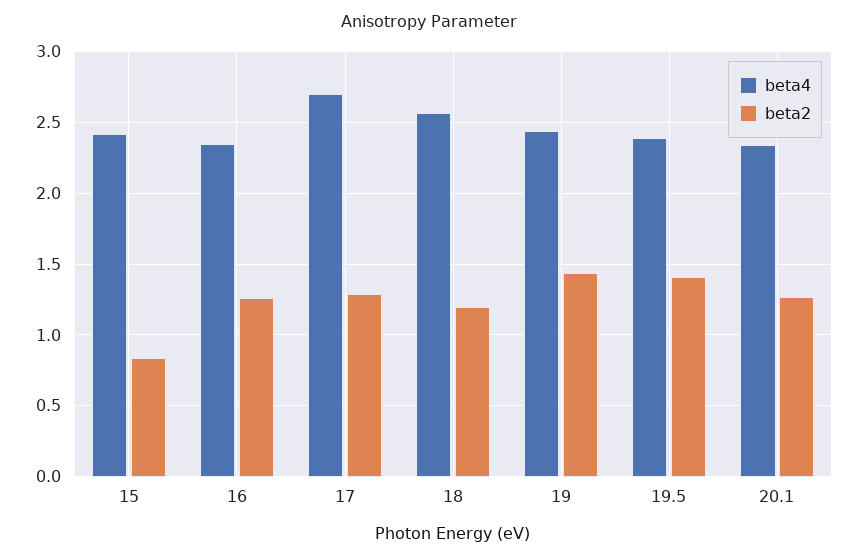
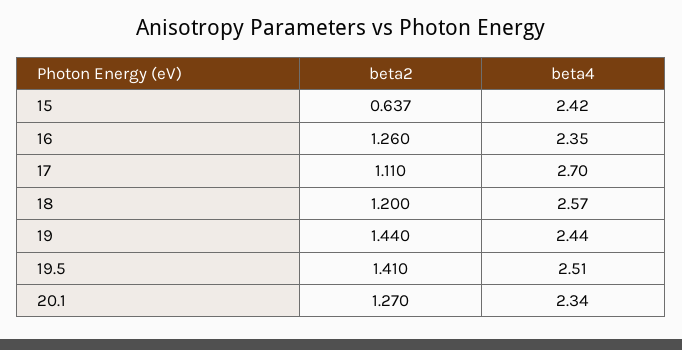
beta2, 15: 0.85 -> 0.637
beta2, 17: 1.3 -> 1.11
beta4, 19.5: 2.4 -> 2.51

